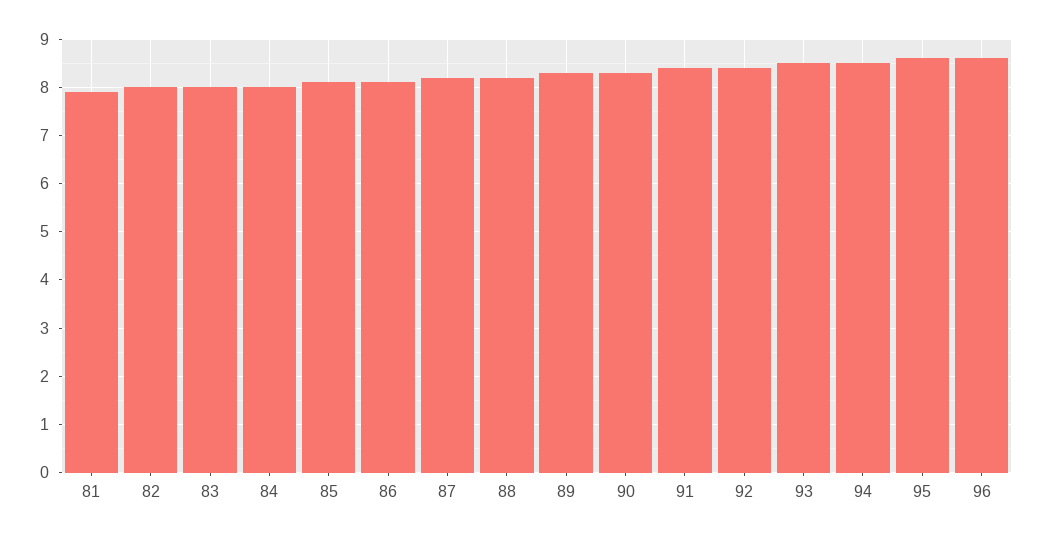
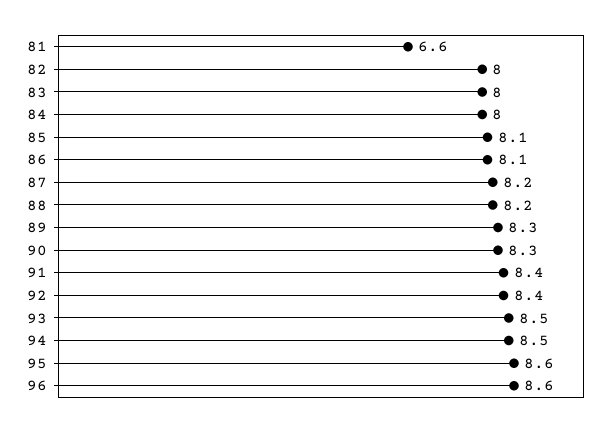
81: 8 -> 6.6

